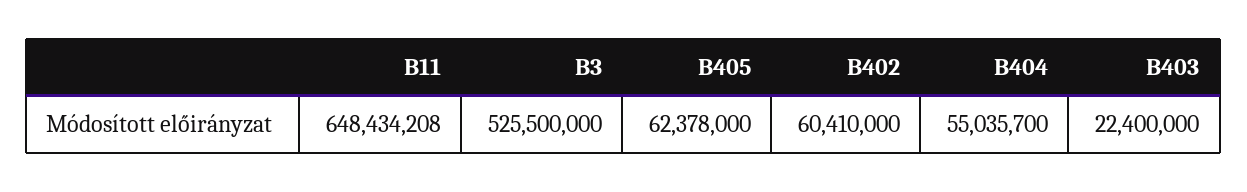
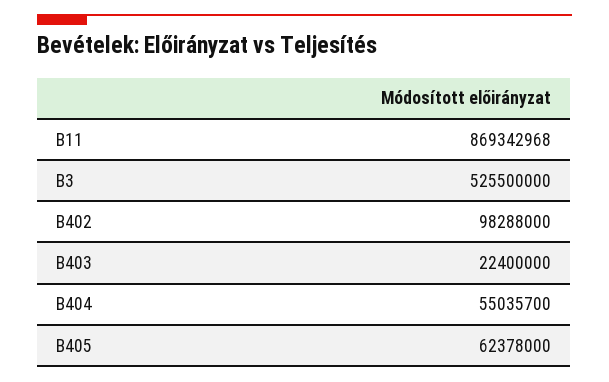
B11: 648434208 -> 869342968
B402: 60410000 -> 98288000

